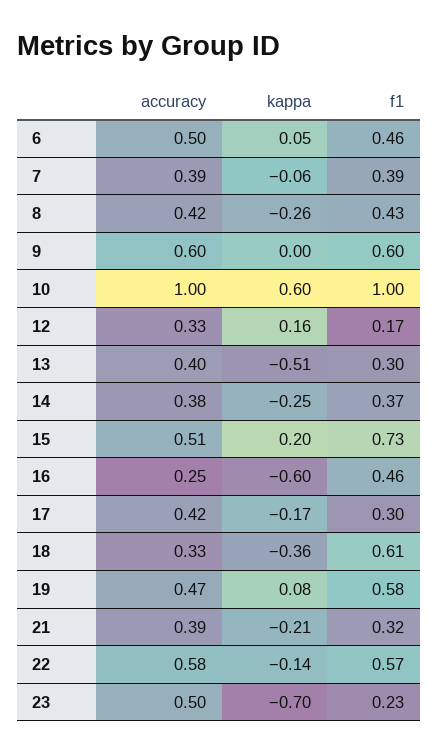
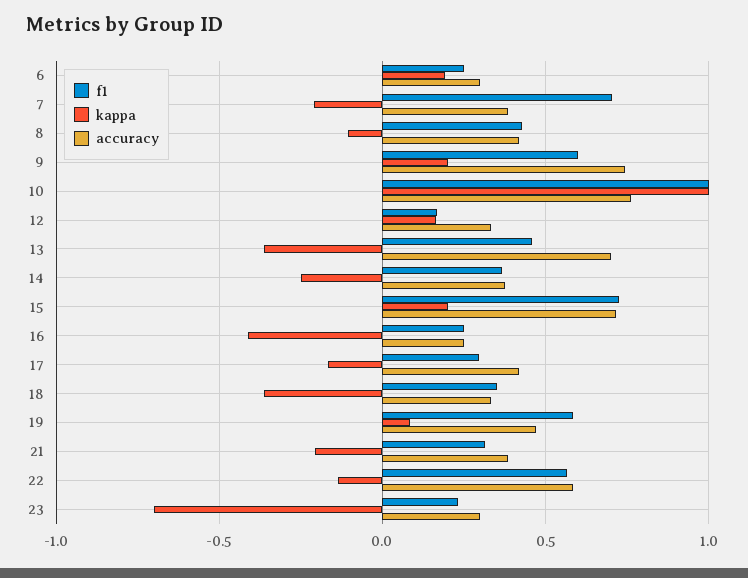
accuracy, 6: 0.5 -> 0.3
kappa, 6: 0.05 -> 0.2
f1, 6: 0.46 -> 0.25
kappa, 7: -0.06 -> -0.2
f1, 7: 0.39 -> 0.7
kappa, 8: -0.26 -> -0.1
accuracy, 9: 0.6 -> 0.75
kappa, 9: 0 -> 0.2
accuracy, 10: 1 -> 0.75
kappa, 10: 0.6 -> 1
accuracy, 13: 0.4 -> 0.7
kappa, 13: -0.51 -> -0.35
f1, 13: 0.3 -> 0.45
accuracy, 15: 0.51 -> 0.7
kappa, 16: -0.6 -> -0.4
f1, 16: 0.46 -> 0.25
f1, 18: 0.61 -> 0.35
accuracy, 23: 0.5 -> 0.3

